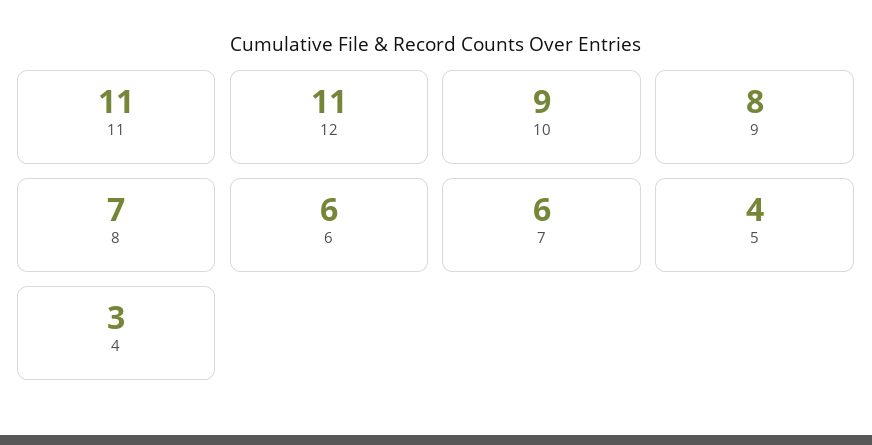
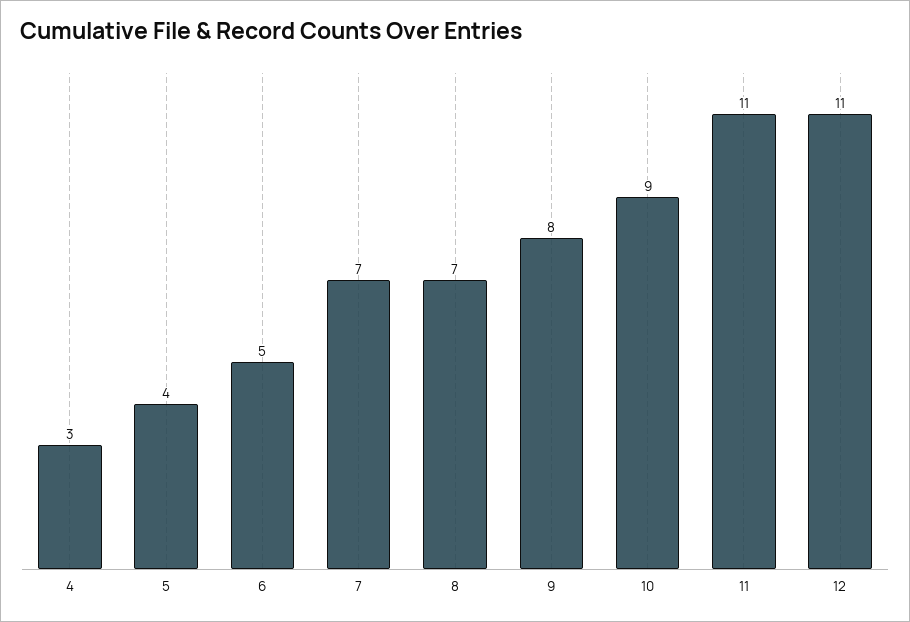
6: 6 -> 5
7: 6 -> 7

